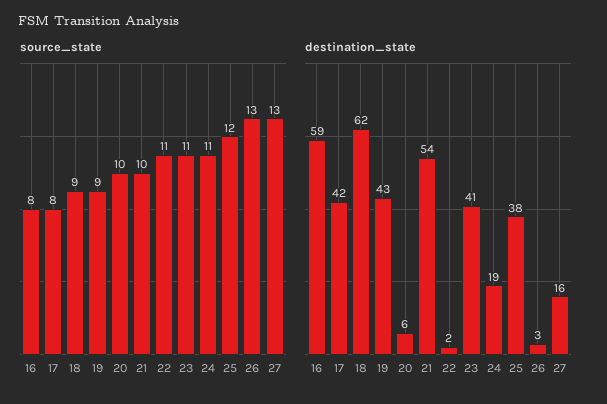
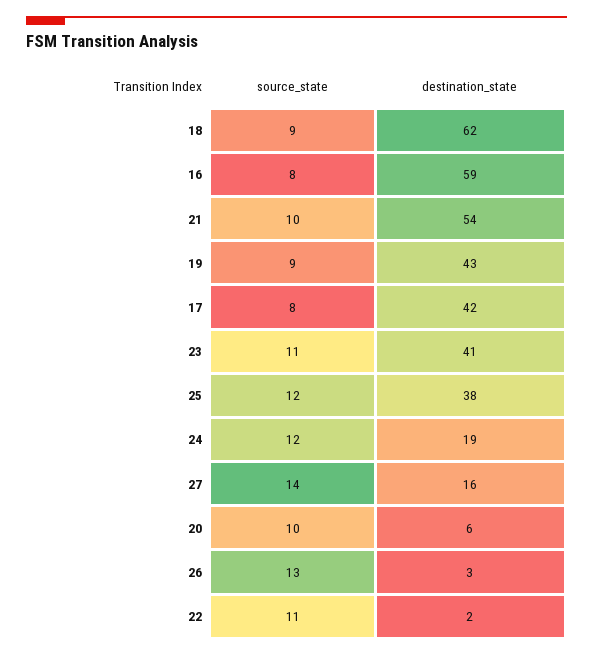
source_state, 24: 11 -> 12
source_state, 27: 13 -> 14

